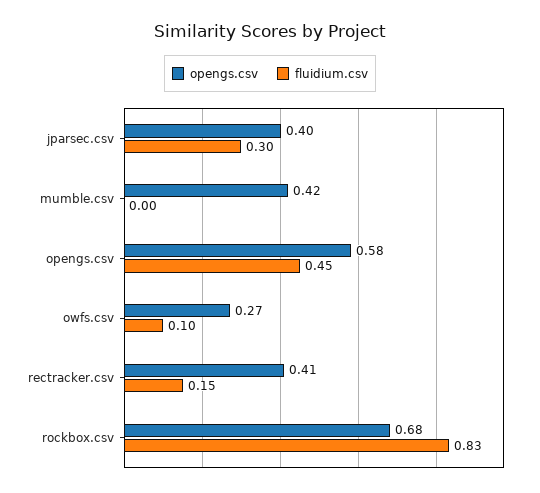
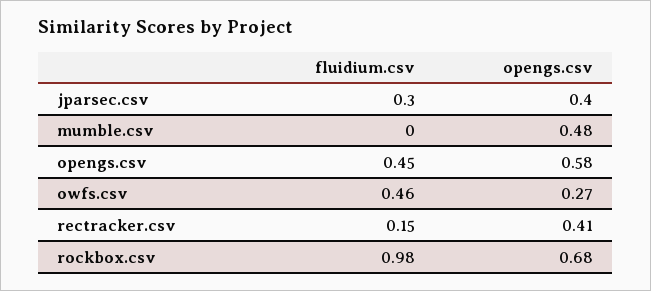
opengs.csv, mumble.csv: 0.42 -> 0.48
fluidium.csv, owfs.csv: 0.1 -> 0.46
fluidium.csv, rockbox.csv: 0.83 -> 0.98

